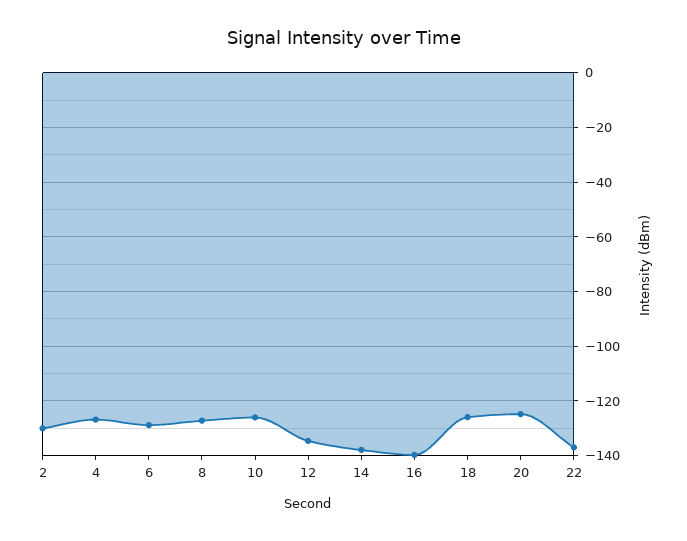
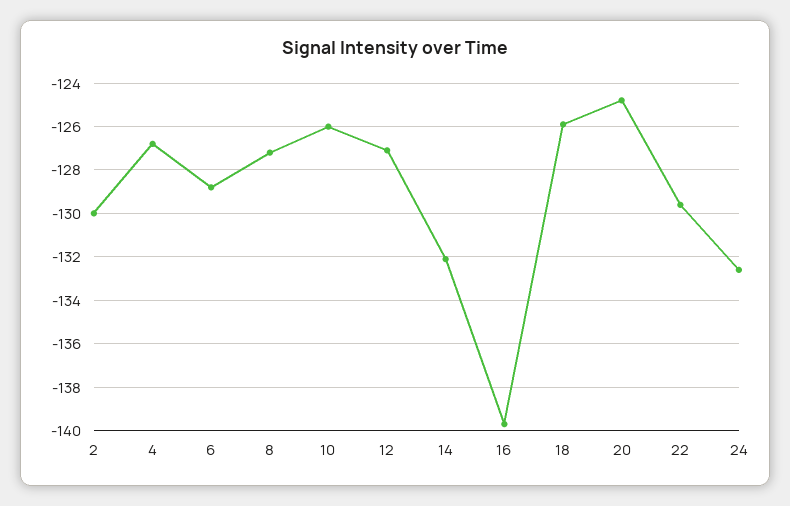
12: -135 -> -127
14: -137.5 -> -132
22: -137.5 -> -129.5
24: none -> -132.5

